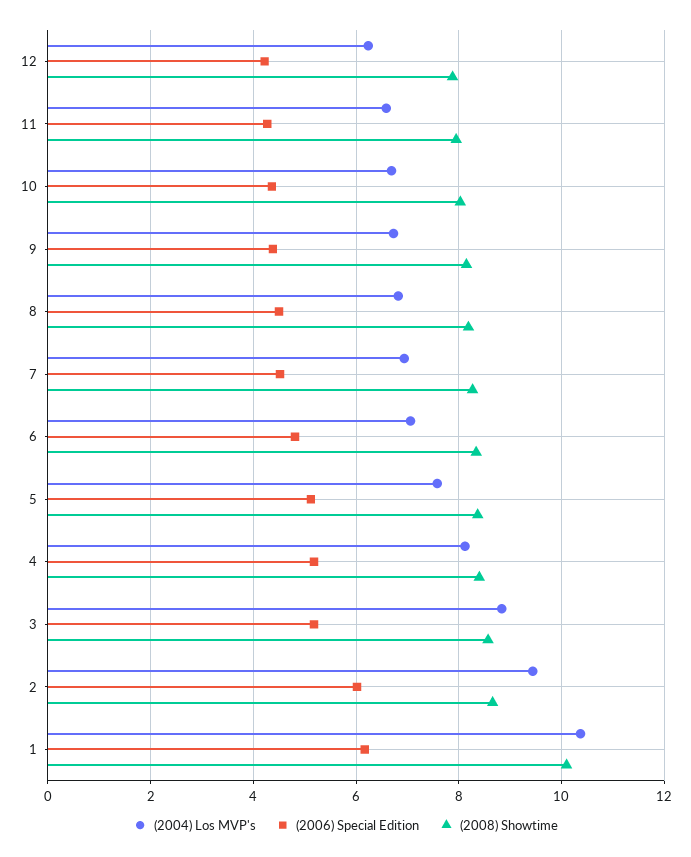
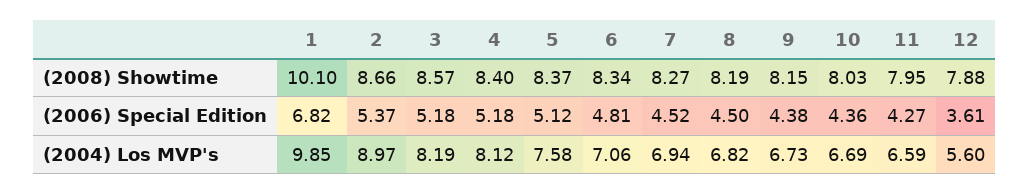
(2004) Los MVP's, 12: 6.2 -> 5.6
(2006) Special Edition, 12: 4.2 -> 3.61
(2004) Los MVP's, 3: 8.8 -> 8.19
(2004) Los MVP's, 2: 9.4 -> 8.97
(2006) Special Edition, 2: 6 -> 5.37
(2004) Los MVP's, 1: 10.4 -> 9.85
(2006) Special Edition, 1: 6.2 -> 6.82

